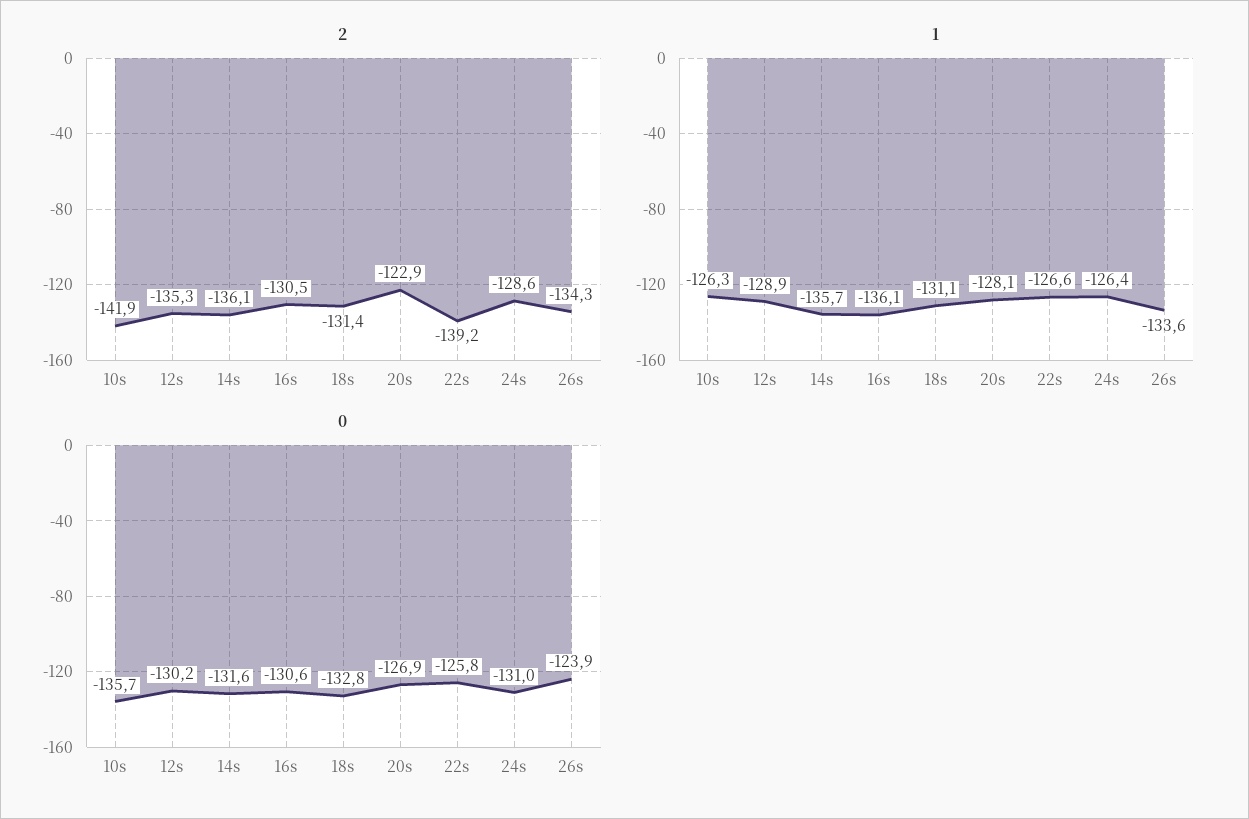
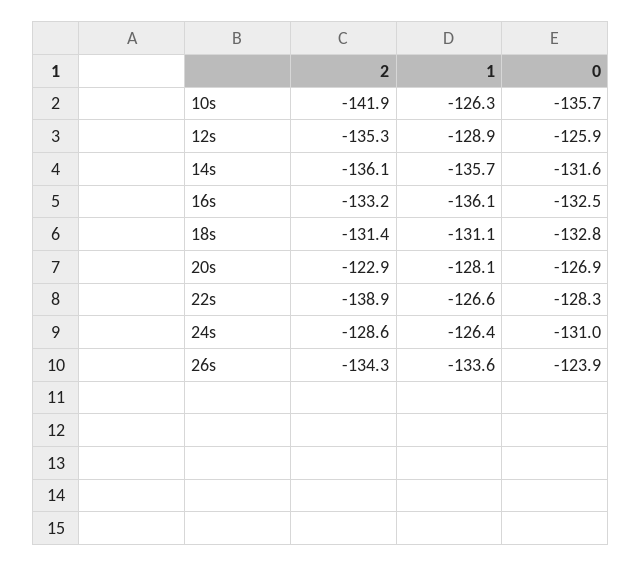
2, 16s: -130.5 -> -133.2
2, 22s: -139.2 -> -138.9
0, 12s: -130.2 -> -125.9
0, 16s: -130.6 -> -132.5
0, 22s: -125.8 -> -128.3

